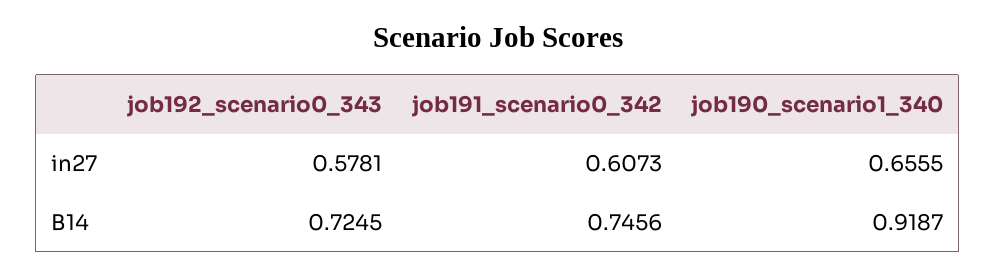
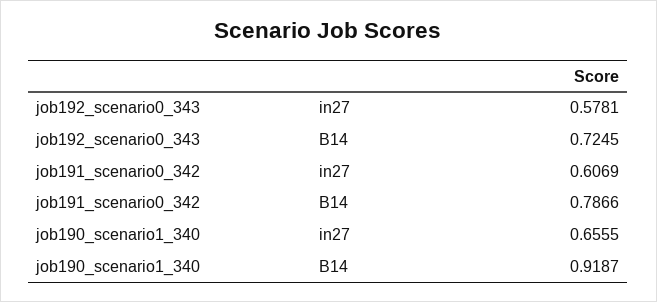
job191_scenario0_342, in27: 0.6073 -> 0.6069
job191_scenario0_342, B14: 0.7456 -> 0.7866

